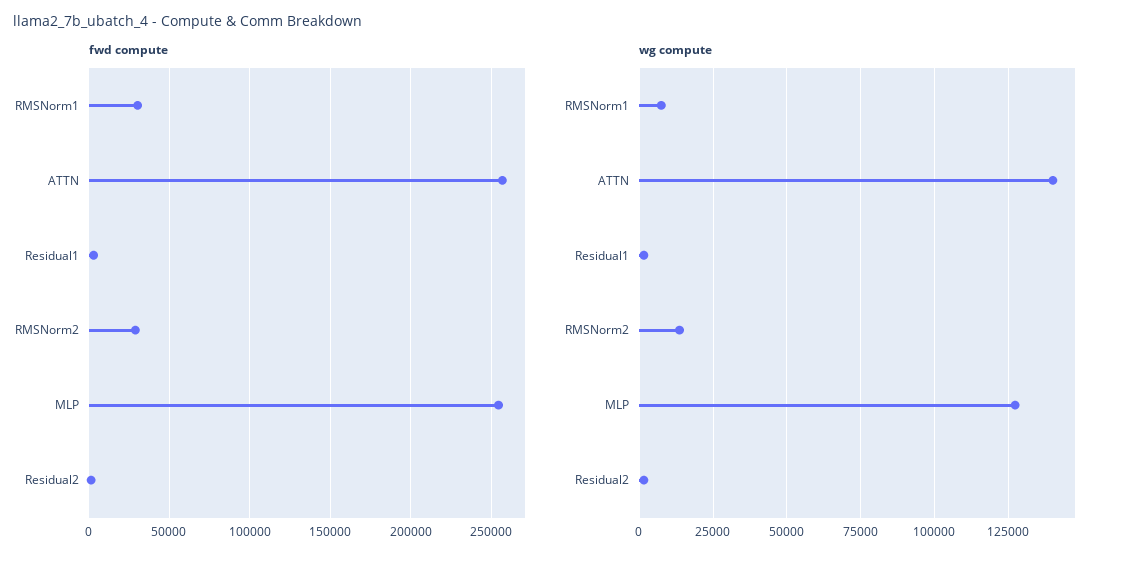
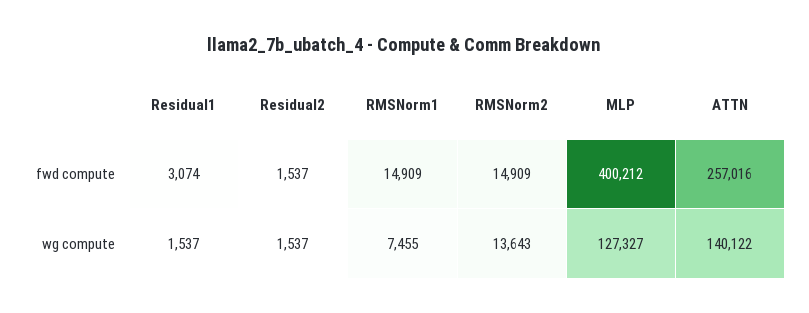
fwd compute, RMSNorm1: 30000 -> 14909
fwd compute, RMSNorm2: 30000 -> 14909
fwd compute, MLP: 255000 -> 400212

